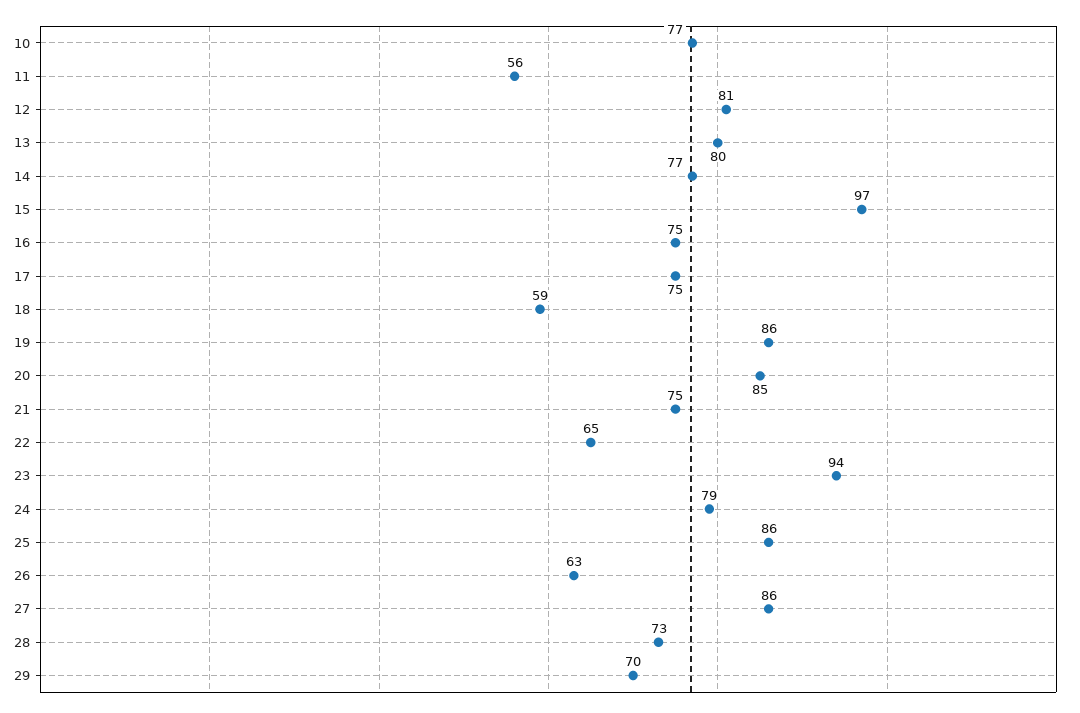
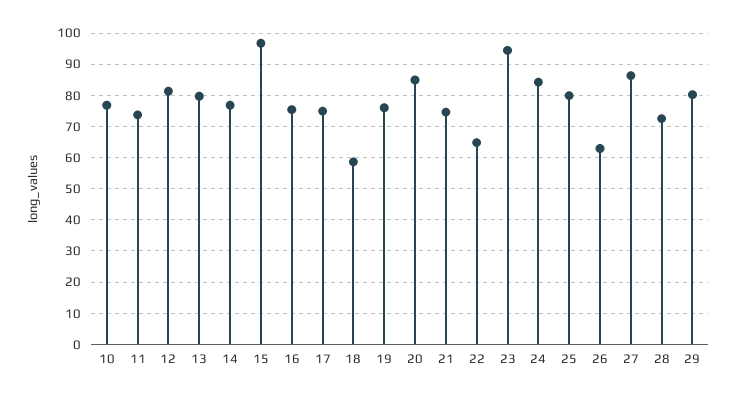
11: 56 -> 74
19: 86 -> 76
24: 79 -> 84
25: 86 -> 80
29: 70 -> 80

